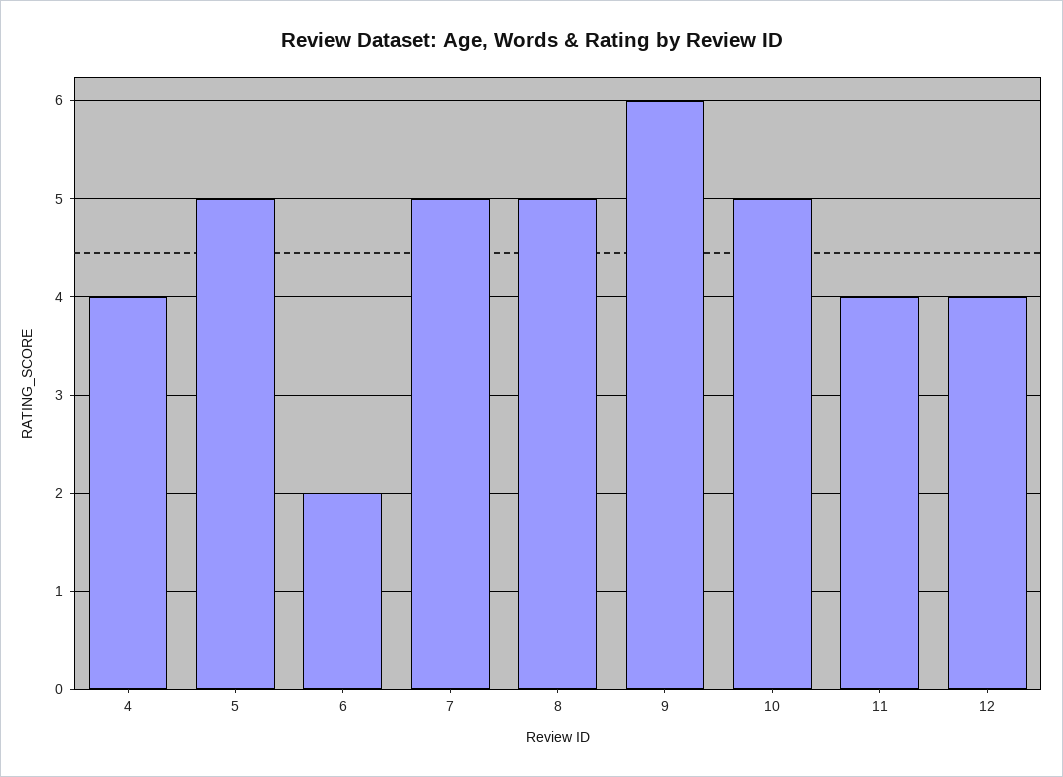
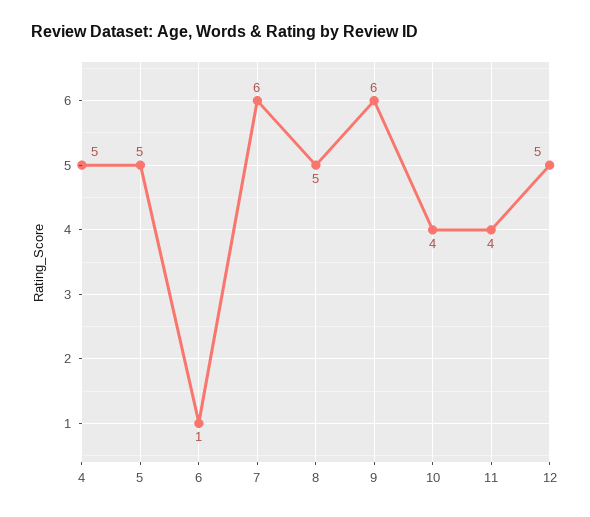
4: 4 -> 5
6: 2 -> 1
7: 5 -> 6
10: 5 -> 4
12: 4 -> 5

